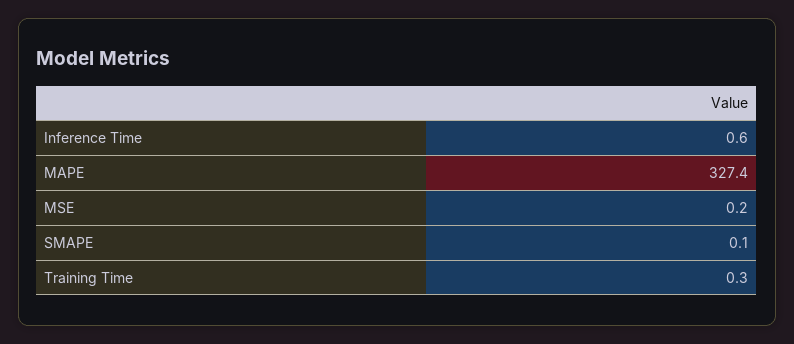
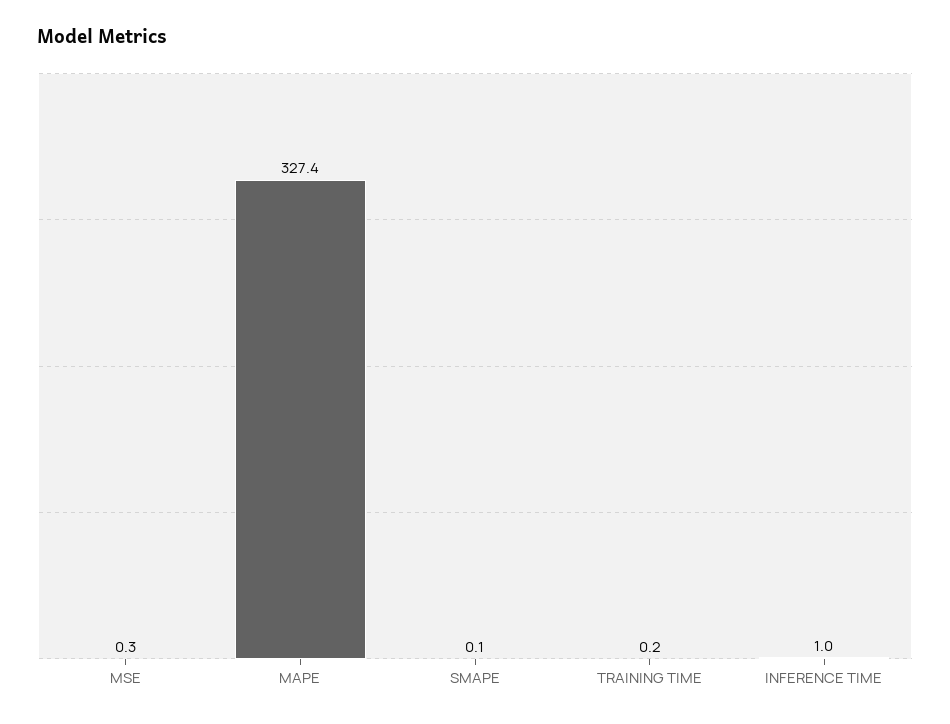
Inference Time: 0.6 -> 1
MSE: 0.2 -> 0.3
Training Time: 0.3 -> 0.2

